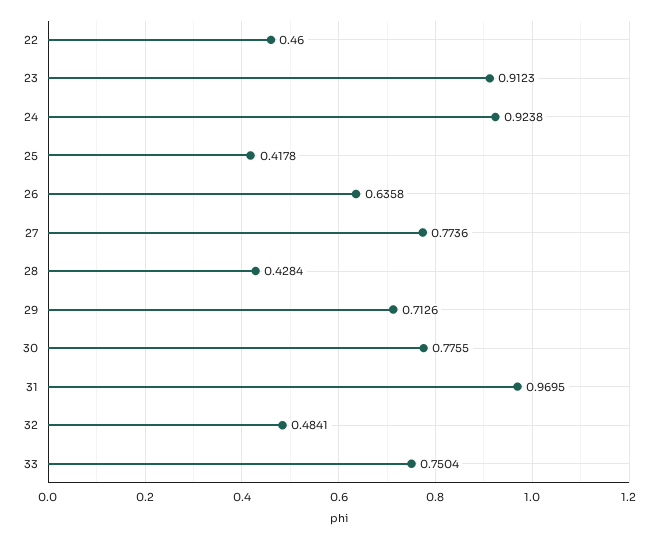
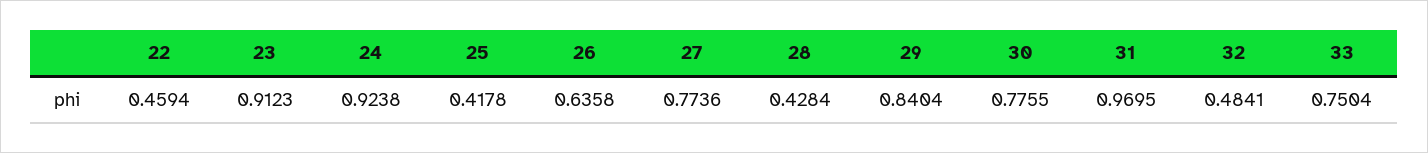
22: 0.46 -> 0.4594
29: 0.7126 -> 0.8404

